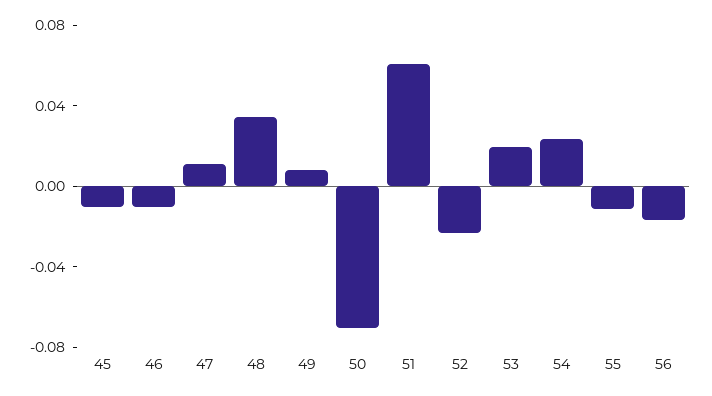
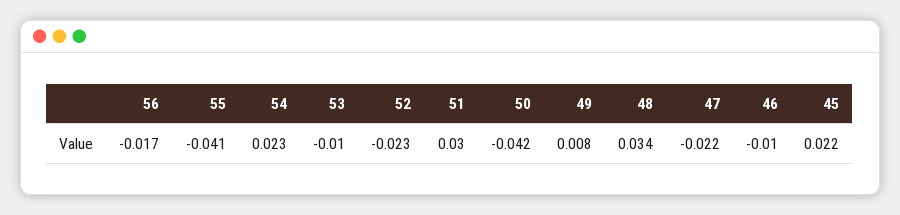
45: -0.01 -> 0.022
47: 0.01 -> -0.022
50: -0.07 -> -0.042
51: 0.06 -> 0.03
53: 0.02 -> -0.01
55: -0.01 -> -0.041

